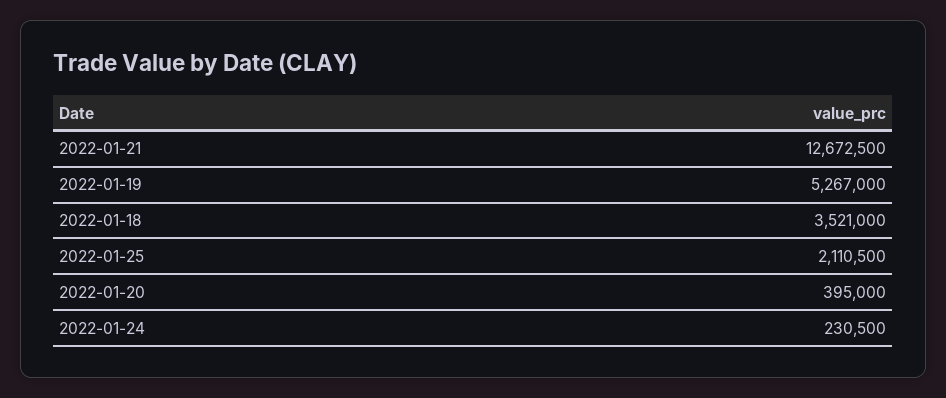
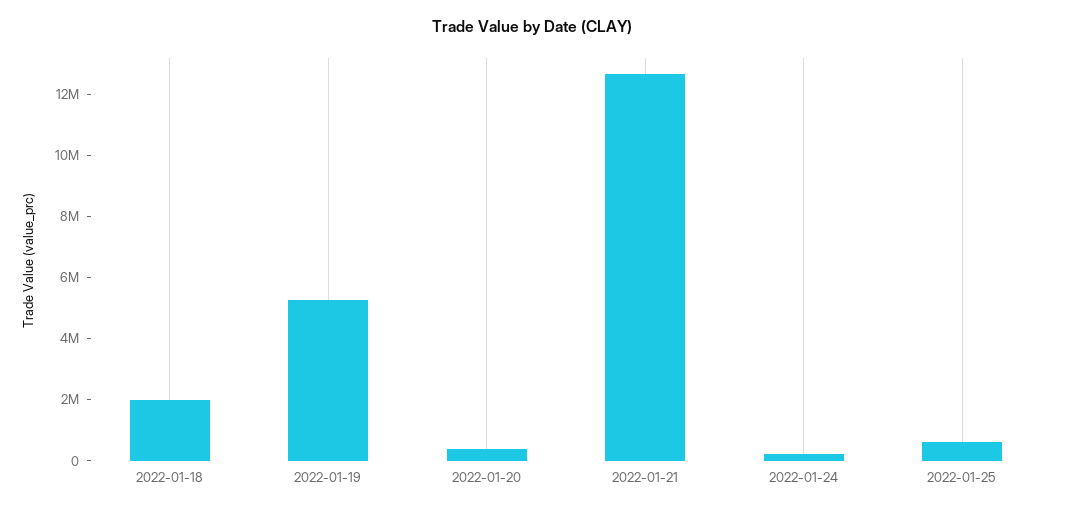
2022-01-18: 3521000 -> 2000000
2022-01-25: 2110500 -> 500000

